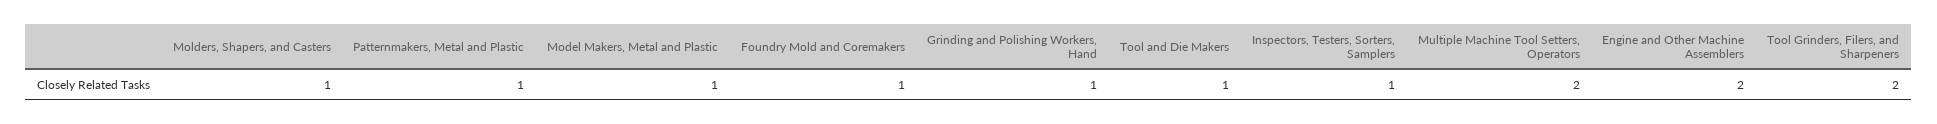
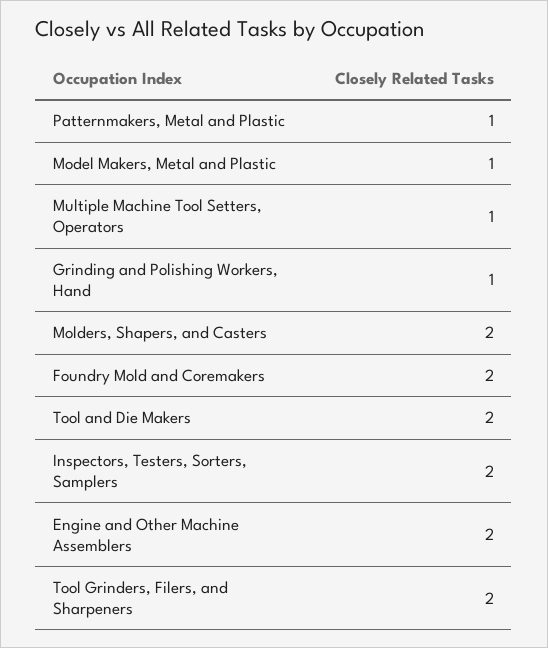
Molders, Shapers, and Casters: 1 -> 2
Foundry Mold and Coremakers: 1 -> 2
Tool and Die Makers: 1 -> 2
Inspectors, Testers, Sorters, Samplers: 1 -> 2
Multiple Machine Tool Setters, Operators: 2 -> 1

